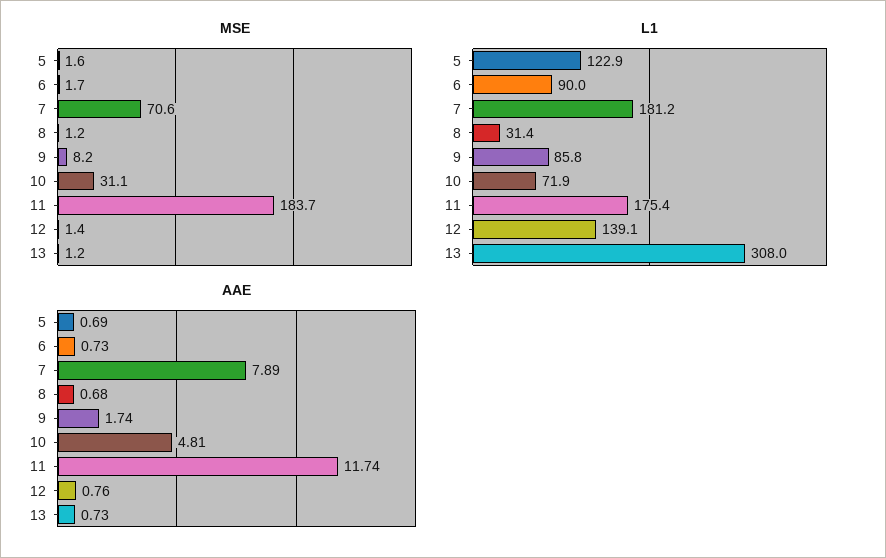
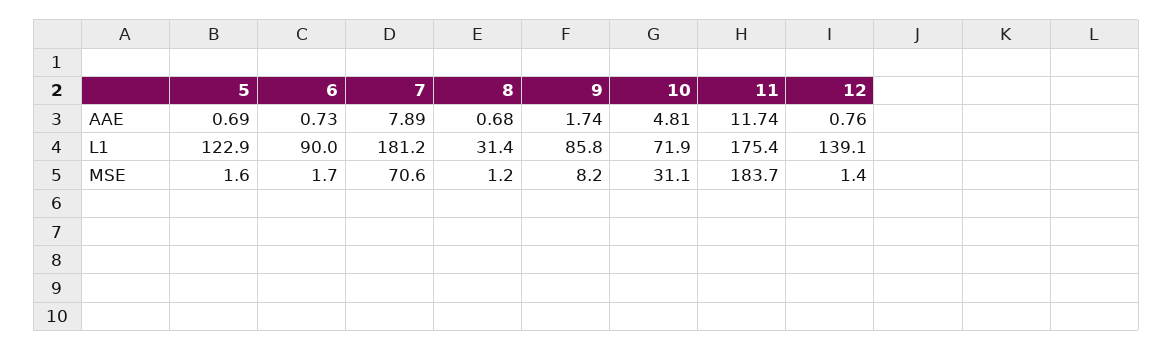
MSE, 13: 1.2 -> none
L1, 13: 308 -> none
AAE, 13: 0.73 -> none

